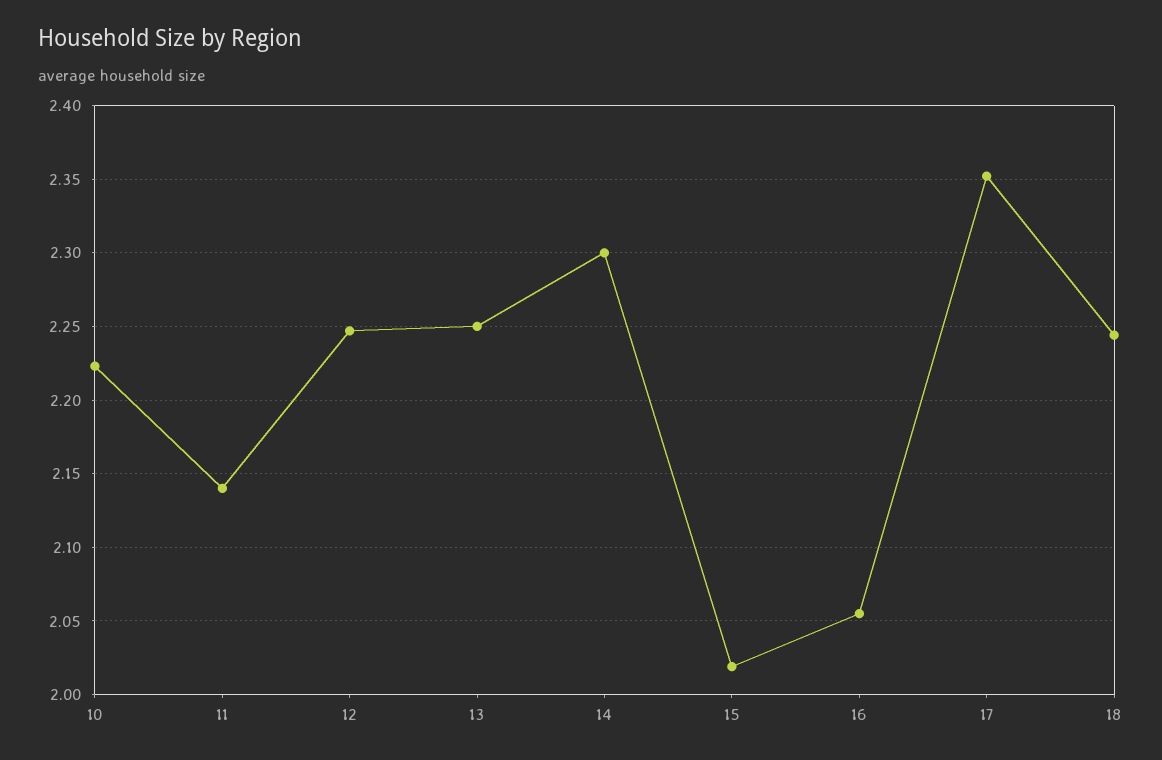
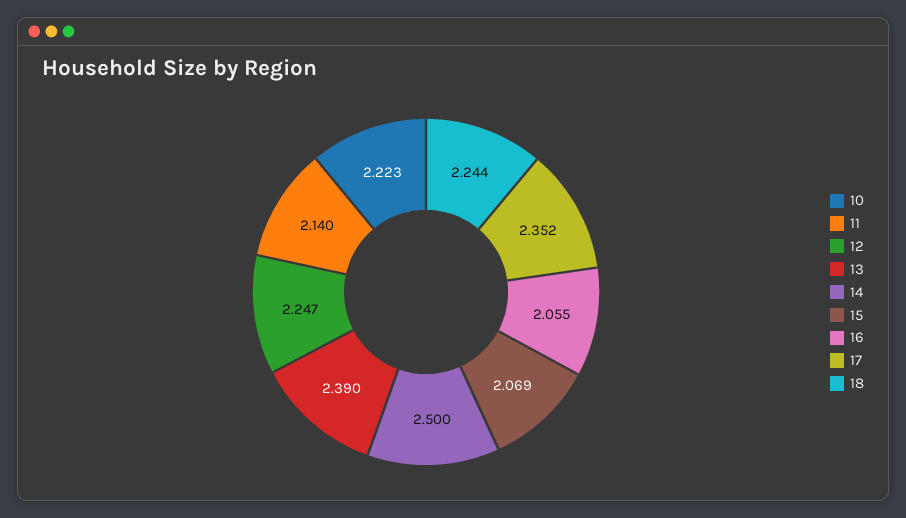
13: 2.25 -> 2.39
14: 2.3 -> 2.5
15: 2.02 -> 2.069

